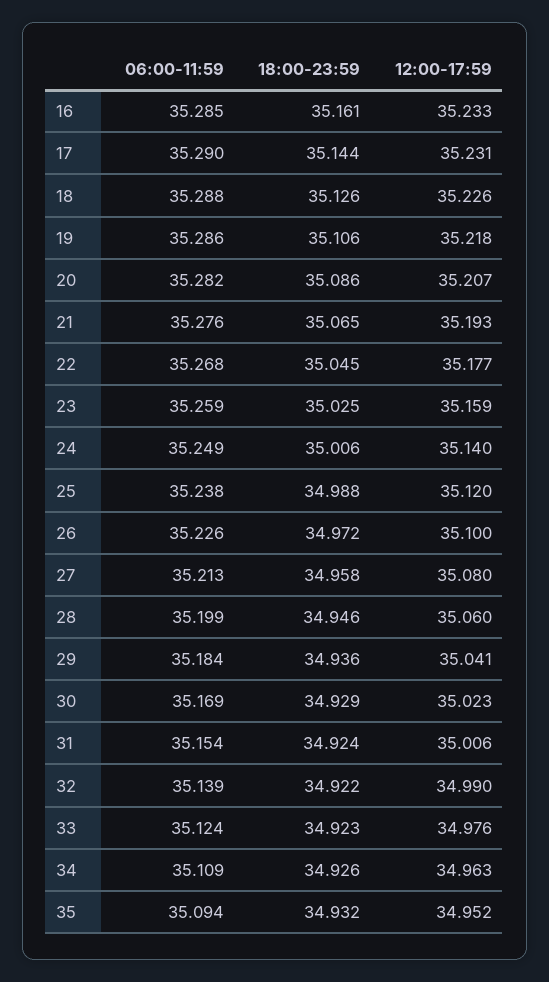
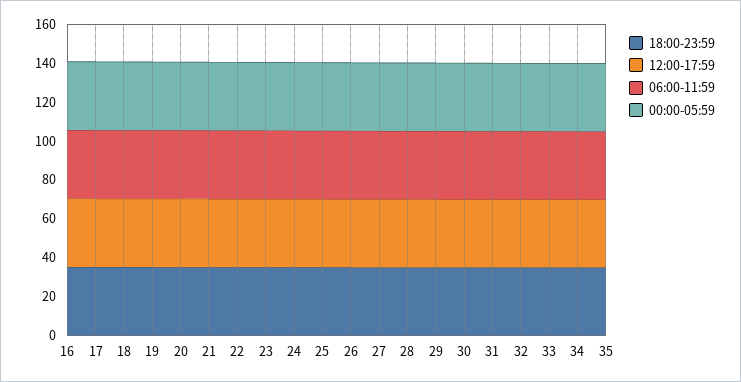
00:00-05:59, 16: none -> 35
00:00-05:59, 17: none -> 35
00:00-05:59, 18: none -> 35
00:00-05:59, 19: none -> 35
00:00-05:59, 20: none -> 35
00:00-05:59, 21: none -> 35
00:00-05:59, 22: none -> 35
00:00-05:59, 23: none -> 35
00:00-05:59, 24: none -> 35
00:00-05:59, 25: none -> 35
00:00-05:59, 26: none -> 35
00:00-05:59, 27: none -> 35
00:00-05:59, 28: none -> 35
00:00-05:59, 29: none -> 35
00:00-05:59, 30: none -> 35
00:00-05:59, 31: none -> 35
00:00-05:59, 32: none -> 35
00:00-05:59, 33: none -> 35
00:00-05:59, 34: none -> 35
00:00-05:59, 35: none -> 35

